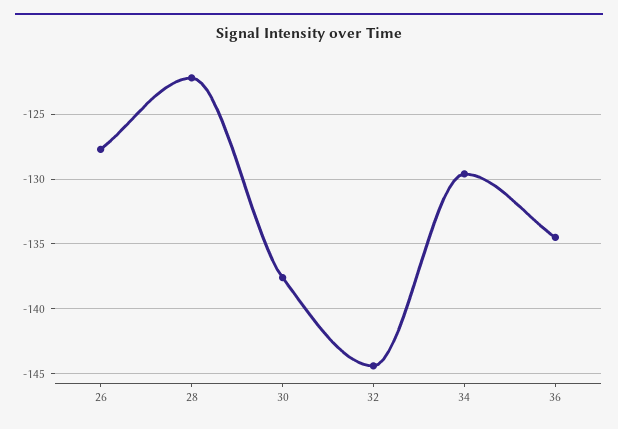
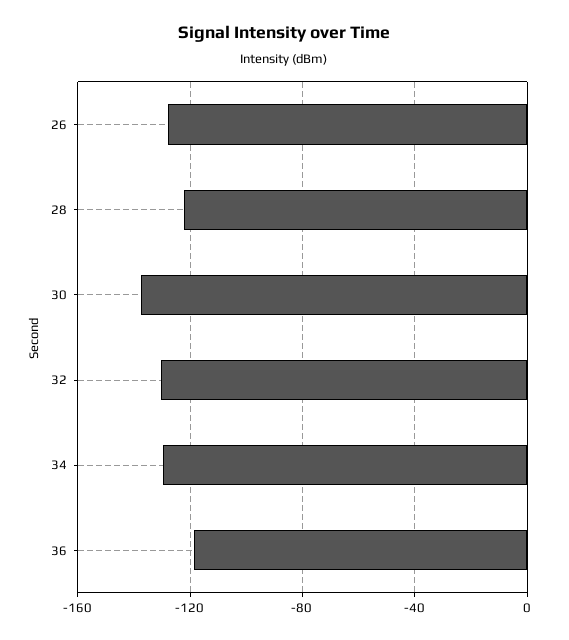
32: -144.5 -> -130
36: -134.5 -> -120

